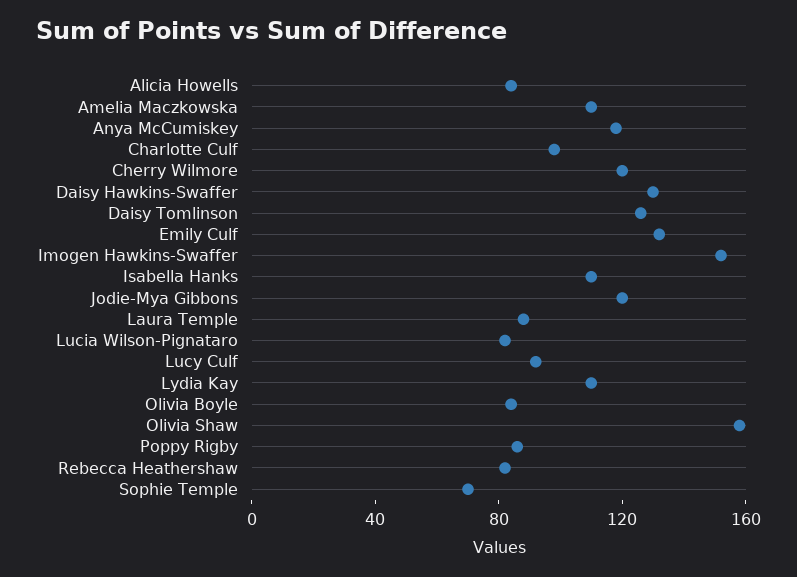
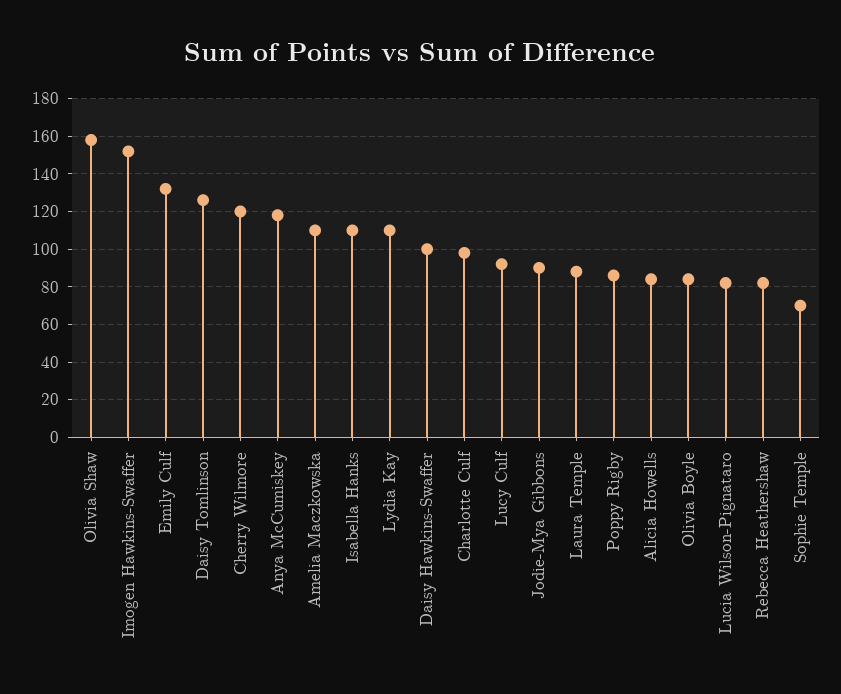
Daisy Hawkins-Swaffer: 130 -> 100
Jodie-Mya Gibbons: 120 -> 90

